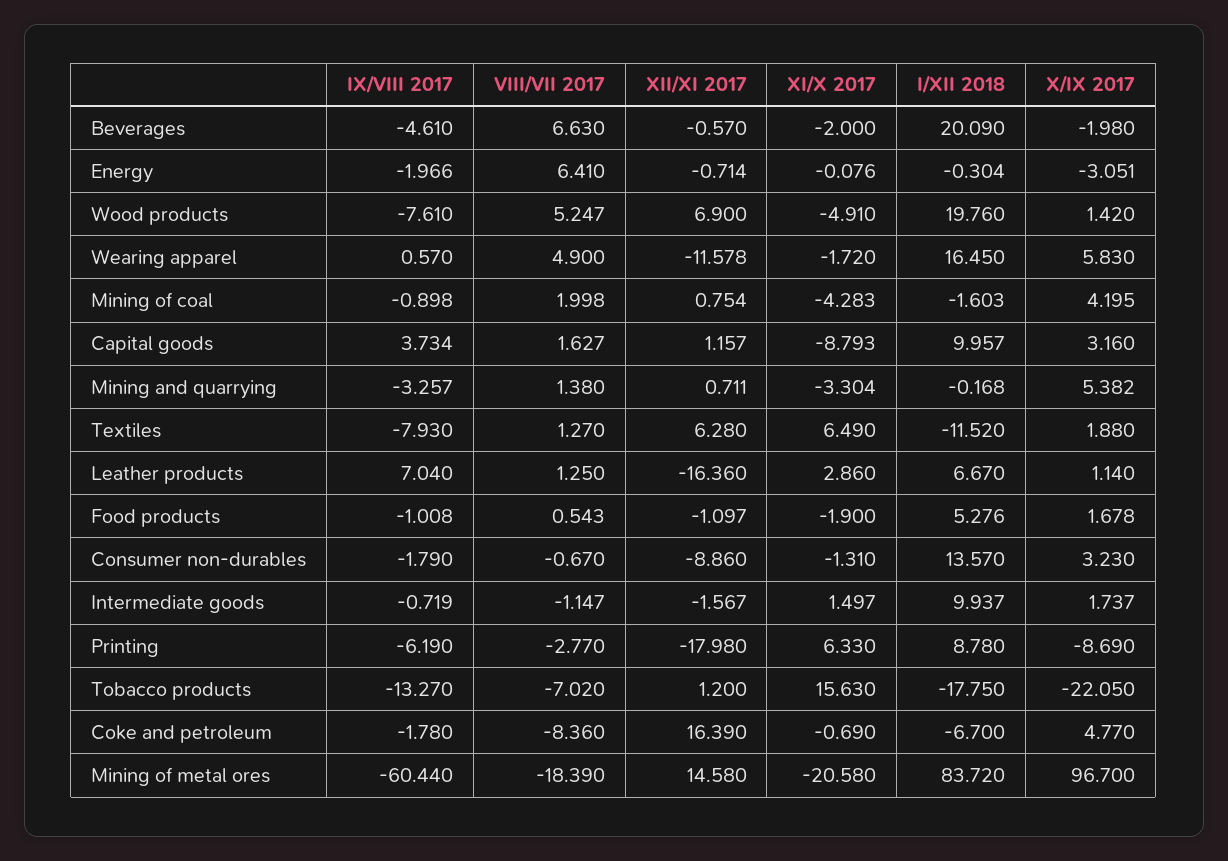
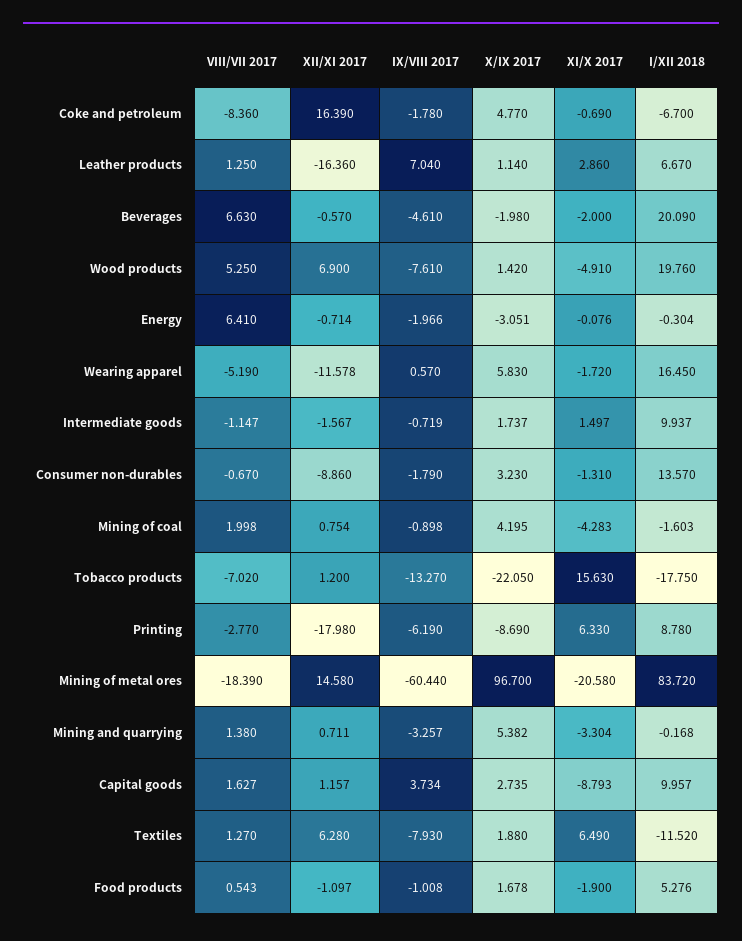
VIII/VII 2017, Wood products: 5.247 -> 5.25
VIII/VII 2017, Wearing apparel: 4.9 -> -5.19
X/IX 2017, Capital goods: 3.16 -> 2.735

